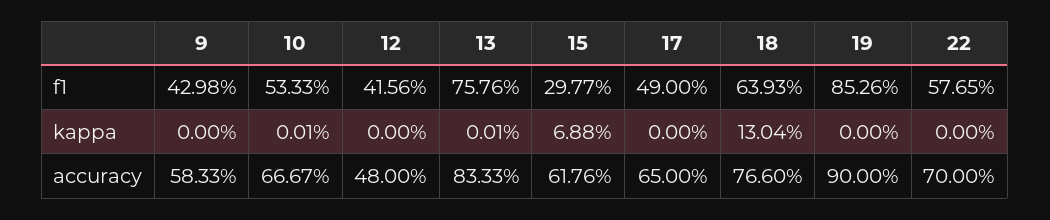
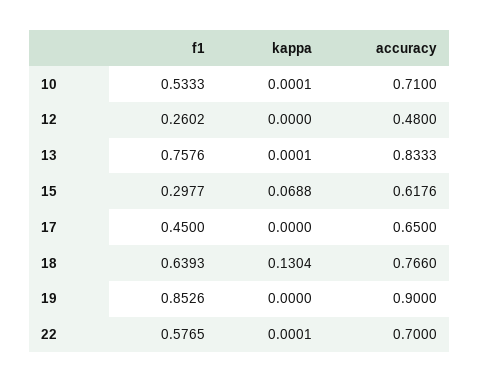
9, f1: 0.4298 -> none
12, f1: 0.4156 -> 0.2602
17, f1: 0.49 -> 0.45
9, kappa: 0 -> none
22, kappa: 0 -> 0.0001
9, accuracy: 0.5833 -> none
10, accuracy: 0.6667 -> 0.71

